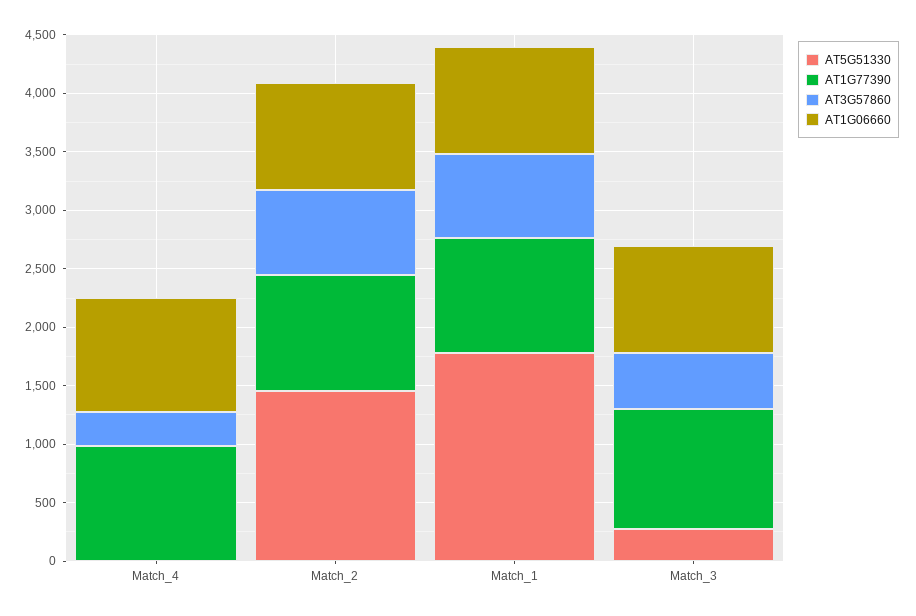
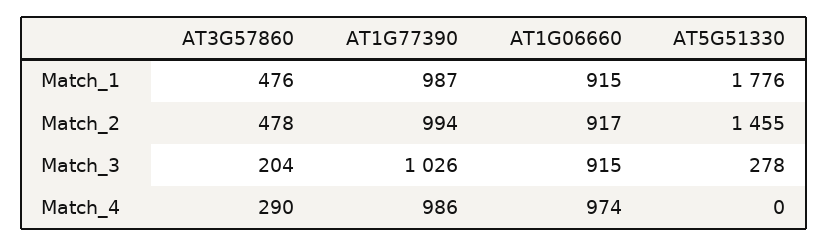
AT3G57860, Match_2: 700 -> 478
AT3G57860, Match_1: 700 -> 476
AT3G57860, Match_3: 500 -> 204

